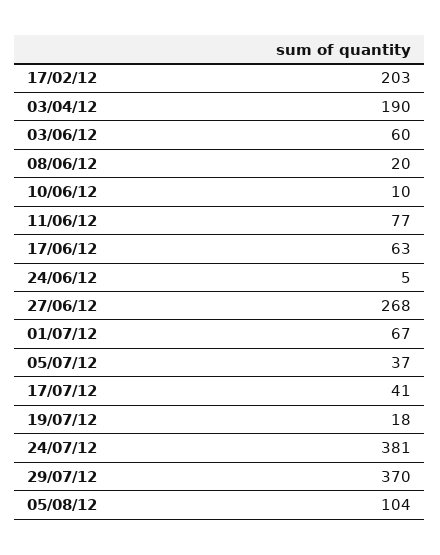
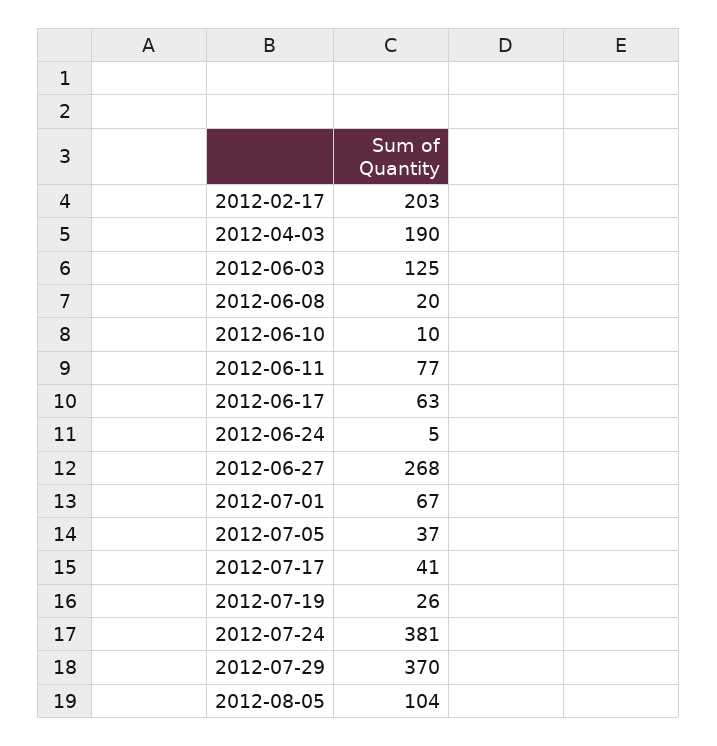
03/06/12: 60 -> 125
19/07/12: 18 -> 26

